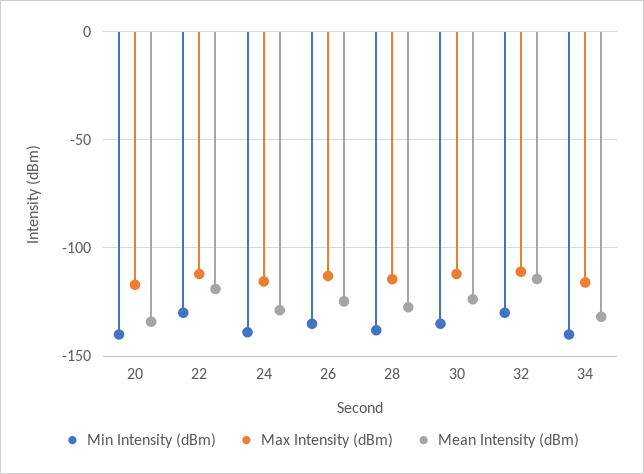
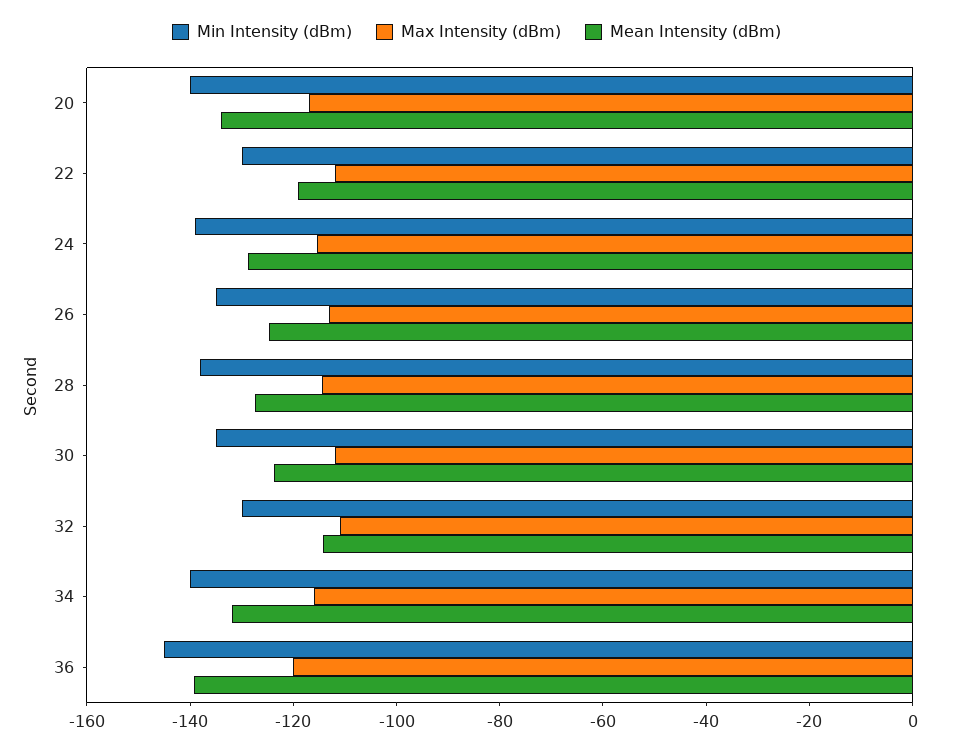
Min Intensity (dBm), 36: none -> -145
Max Intensity (dBm), 36: none -> -120
Mean Intensity (dBm), 36: none -> -140

